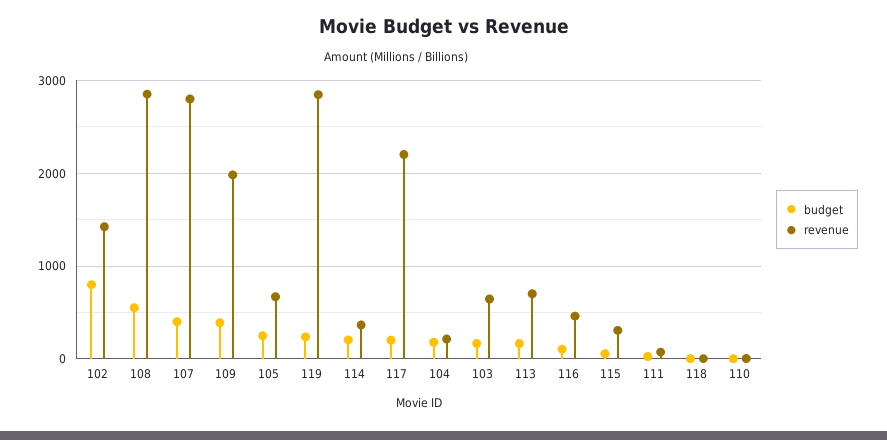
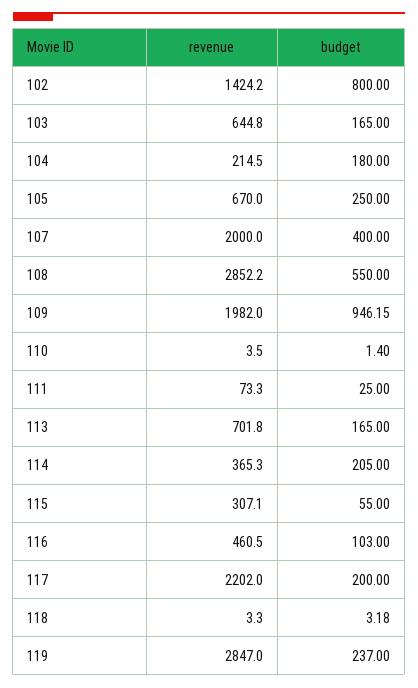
revenue, 107: 2800 -> 2000
budget, 109: 400 -> 946.15

